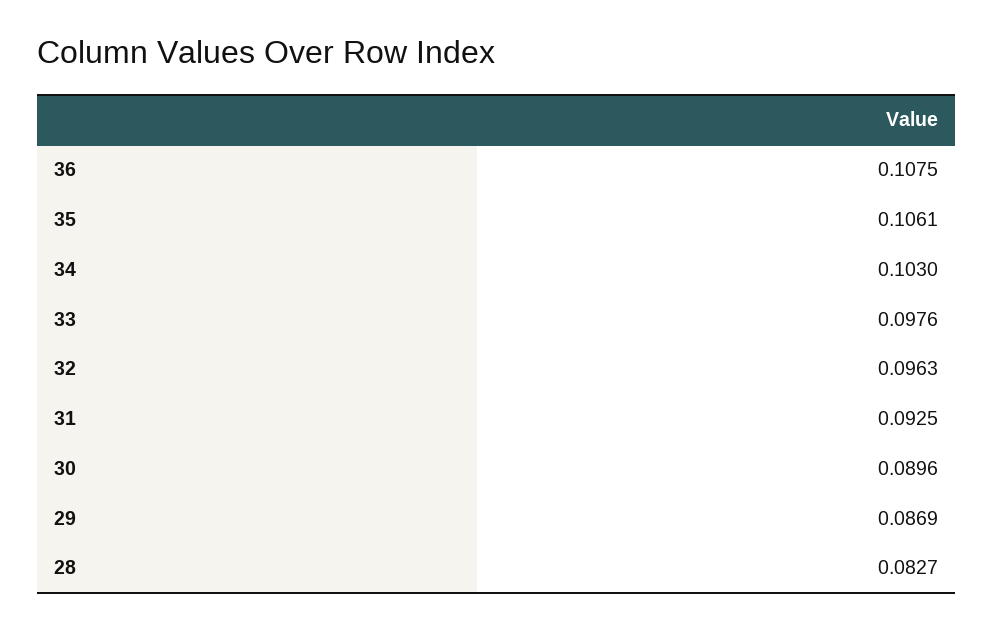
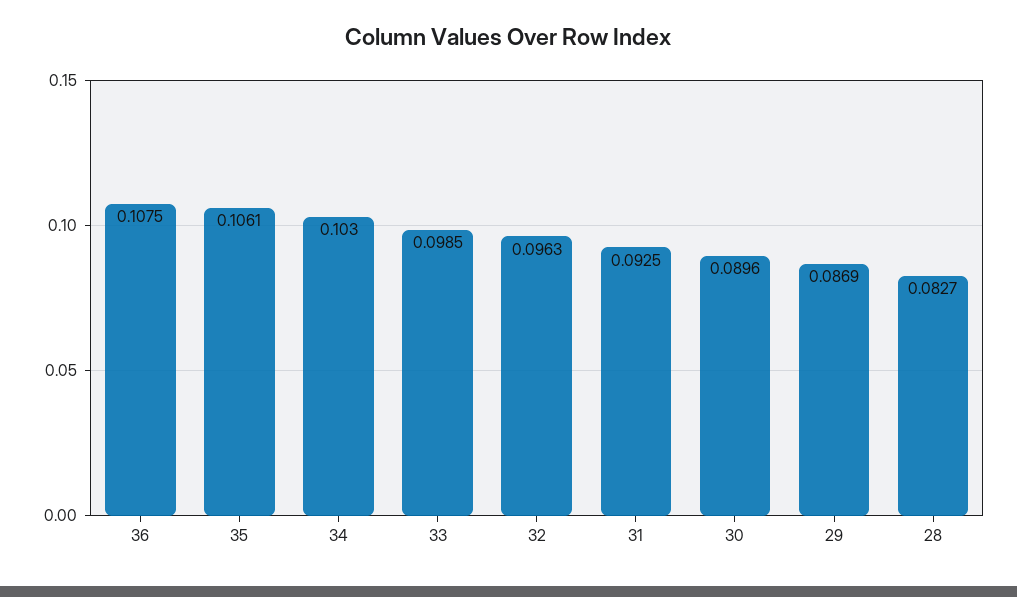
33: 0.0976 -> 0.0985

